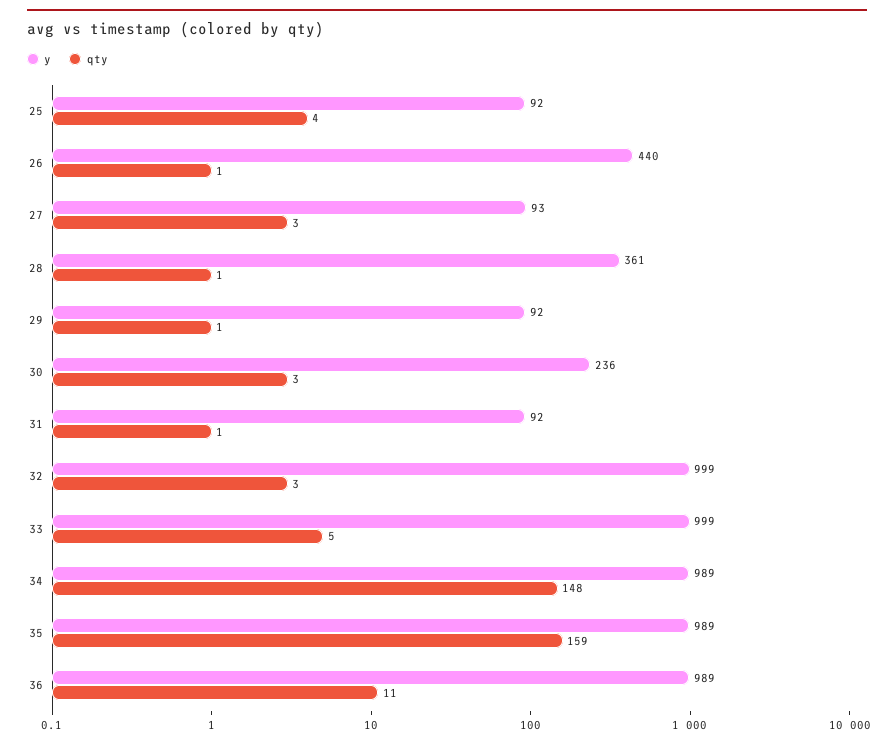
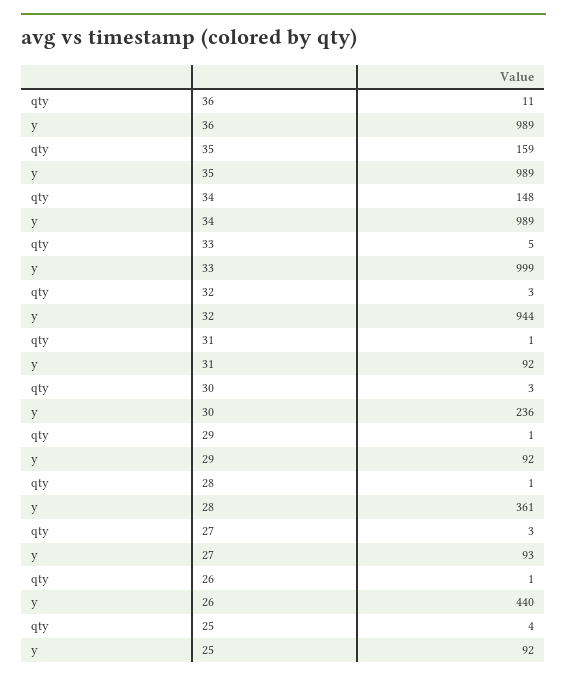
y, 32: 999 -> 944

